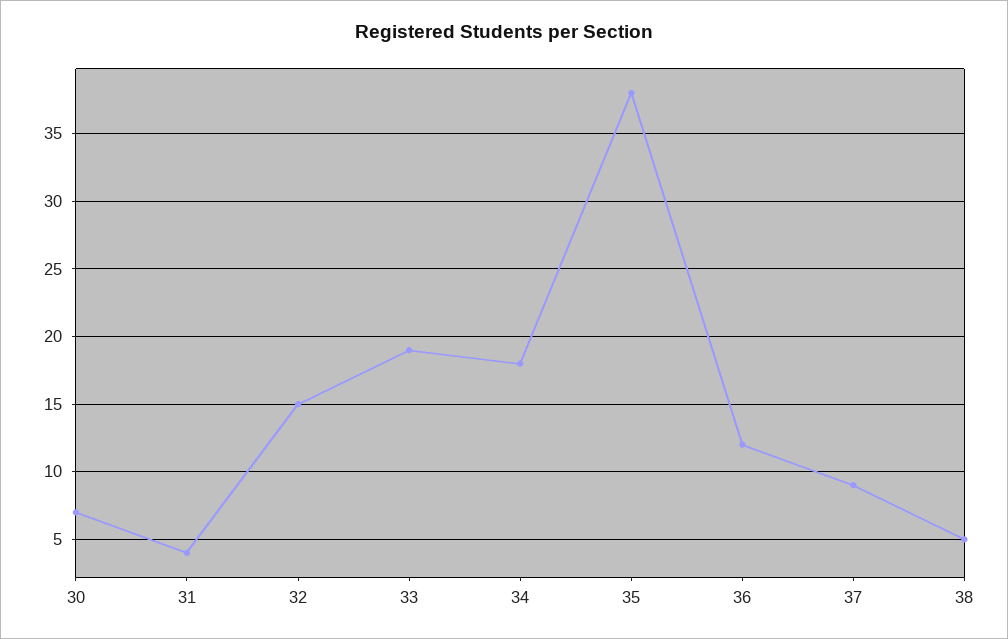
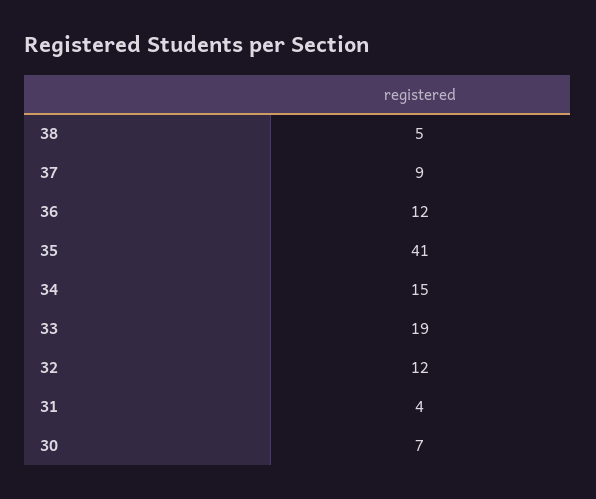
32: 15 -> 12
34: 18 -> 15
35: 38 -> 41

